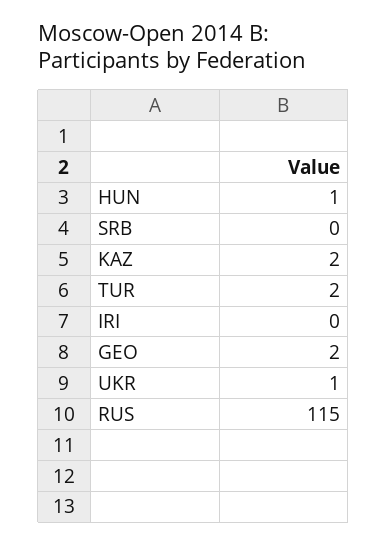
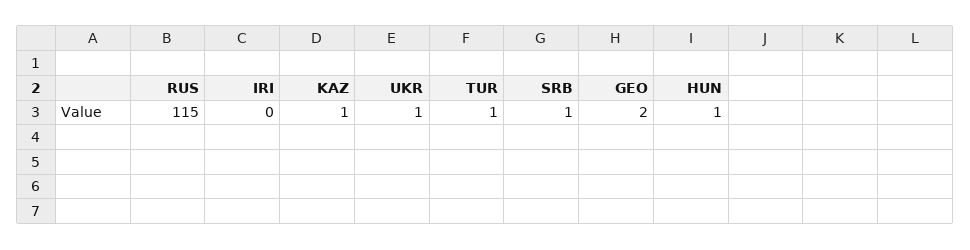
SRB: 0 -> 1
KAZ: 2 -> 1
TUR: 2 -> 1

